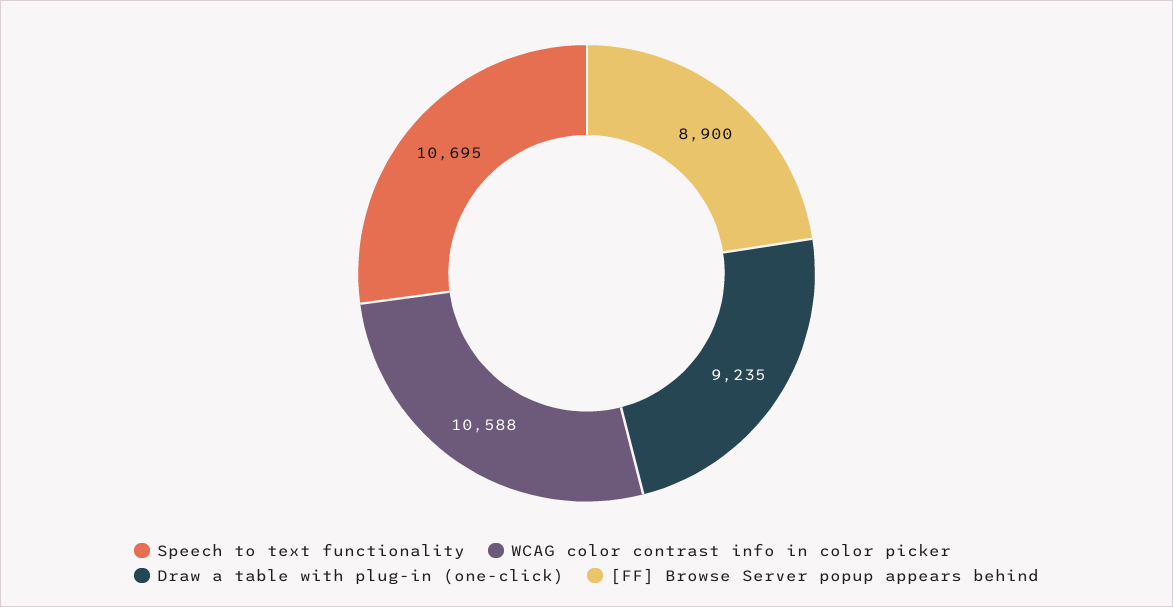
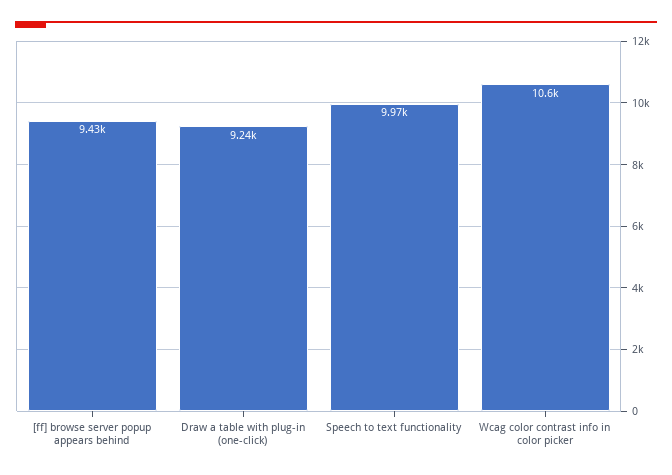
Speech to text functionality: 10695 -> 9970
[FF] Browse Server popup appears behind: 8900 -> 9430

